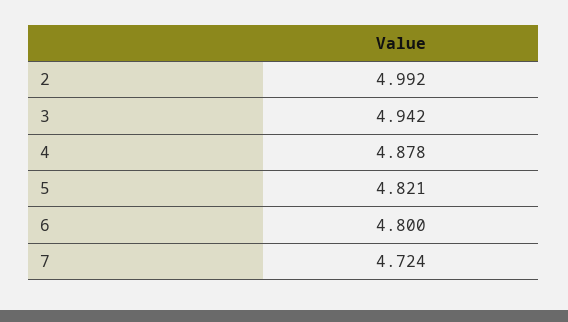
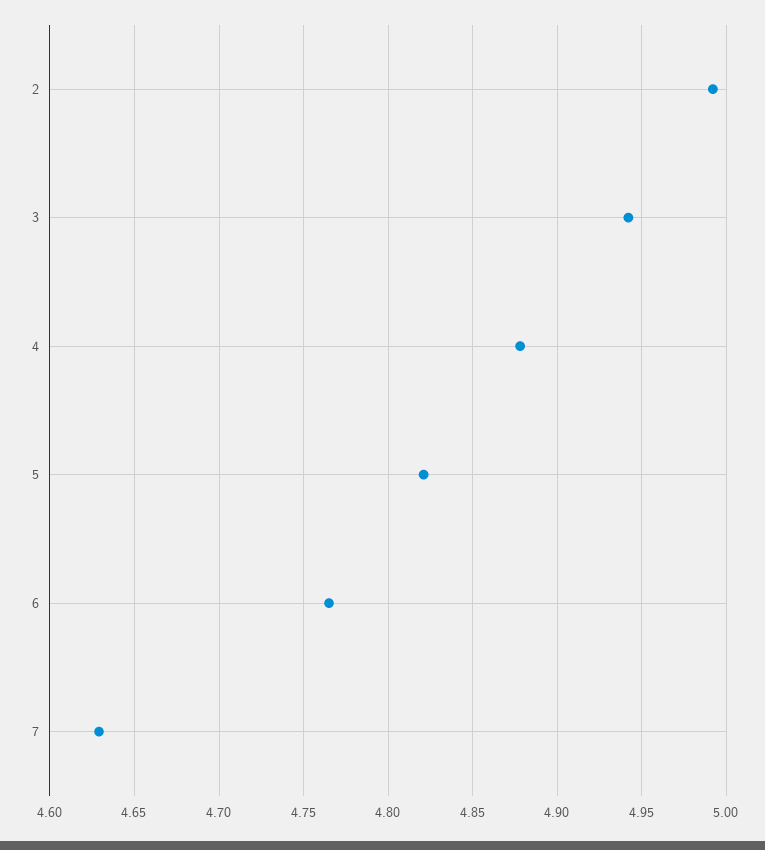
6: 4.8 -> 4.765
7: 4.724 -> 4.63

